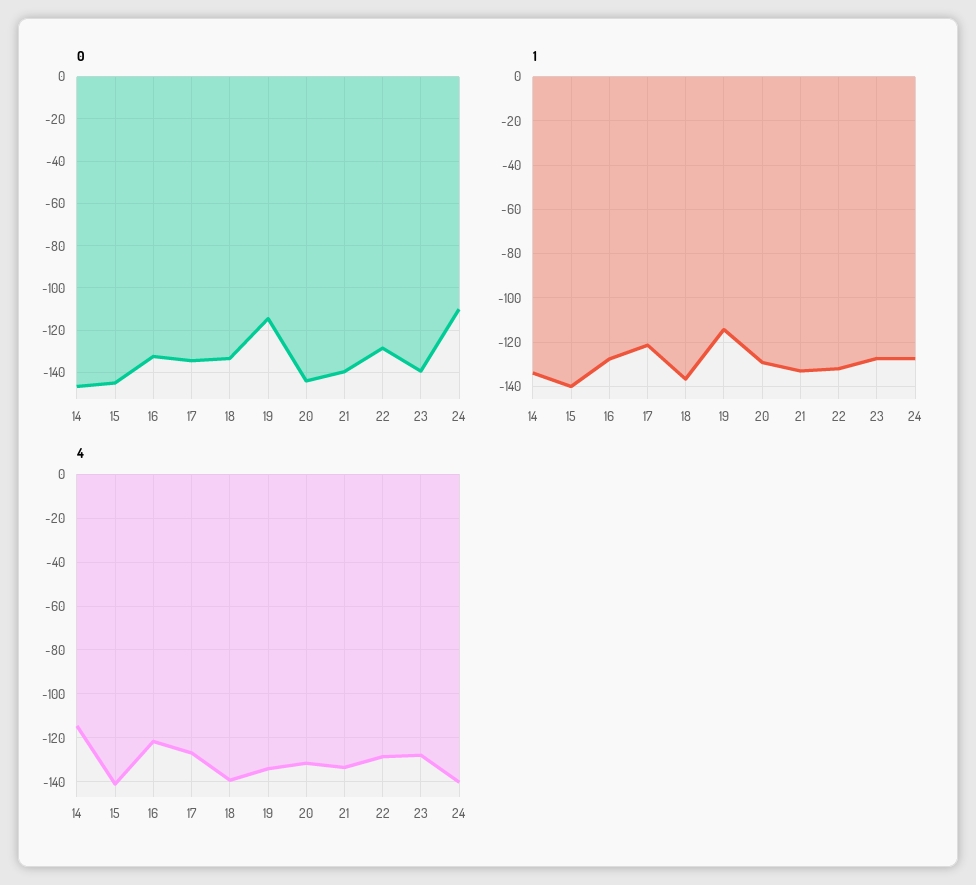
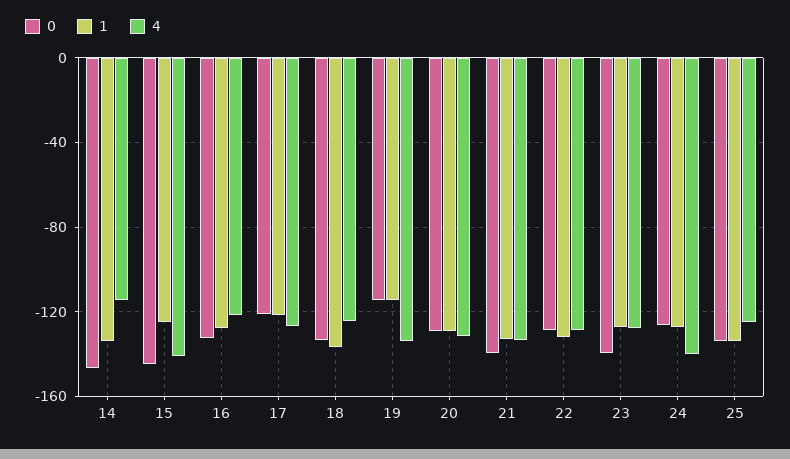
0, 17: -135 -> -120
0, 20: -145 -> -130
0, 24: -110 -> -125
1, 15: -140 -> -125
4, 18: -140 -> -125
0, 25: none -> -135
1, 25: none -> -135
4, 25: none -> -125

